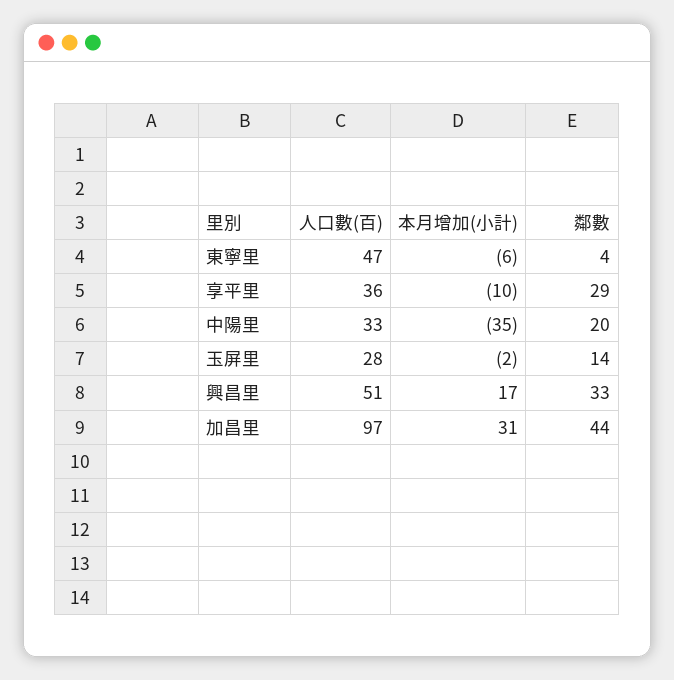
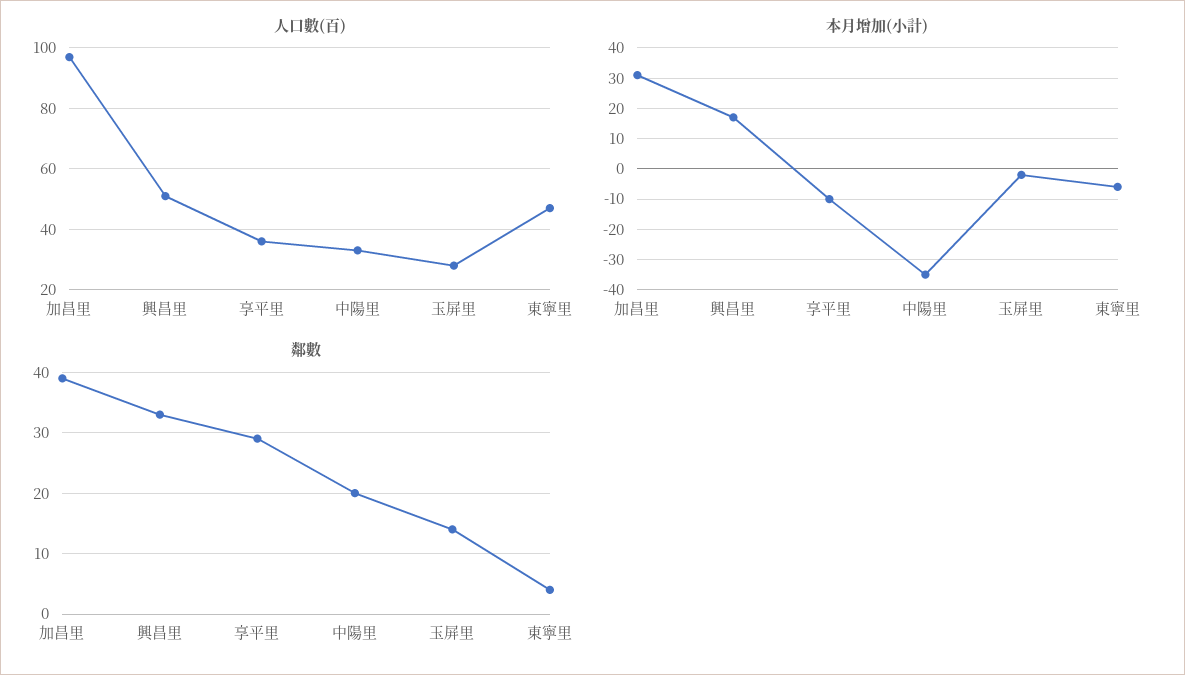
鄰數, 加昌里: 44 -> 39

